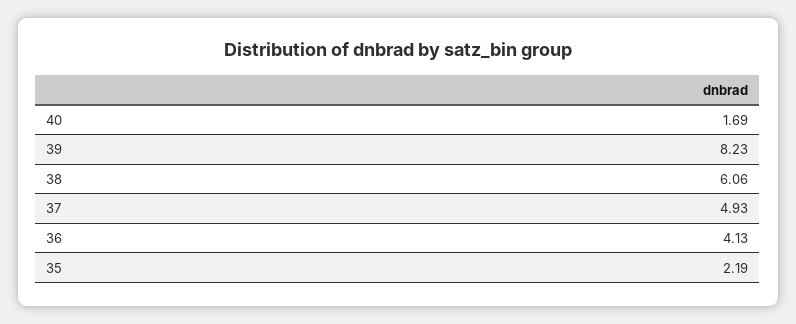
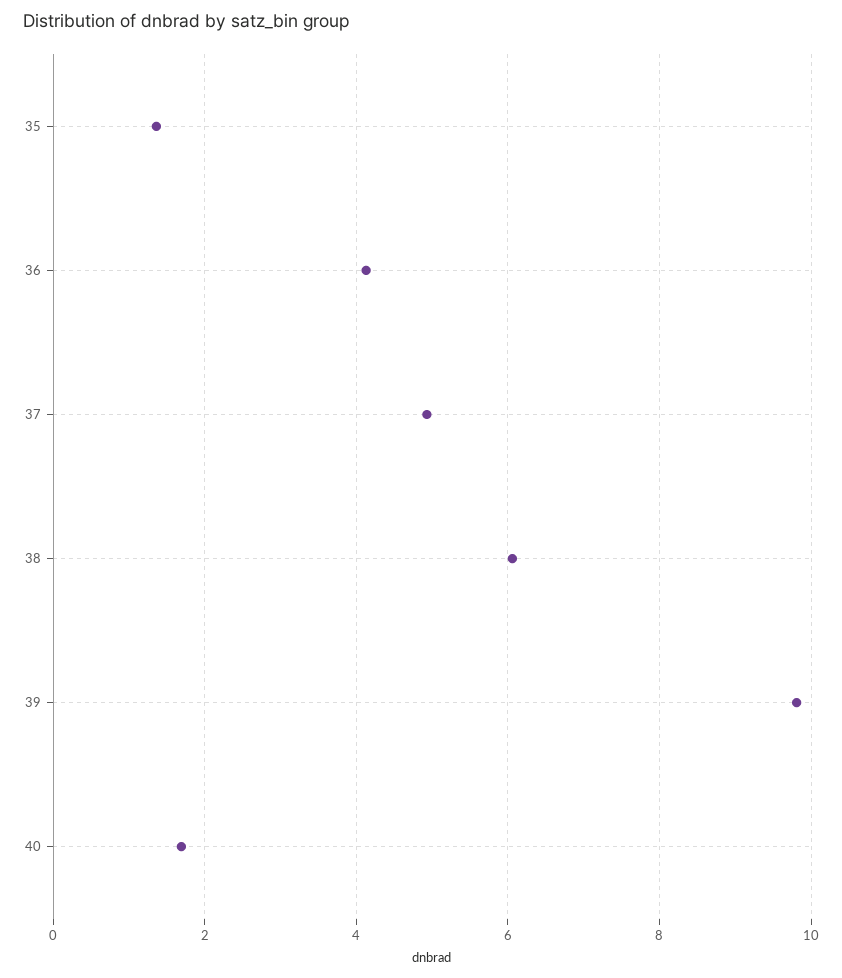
39: 8.23 -> 9.8
35: 2.19 -> 1.4

